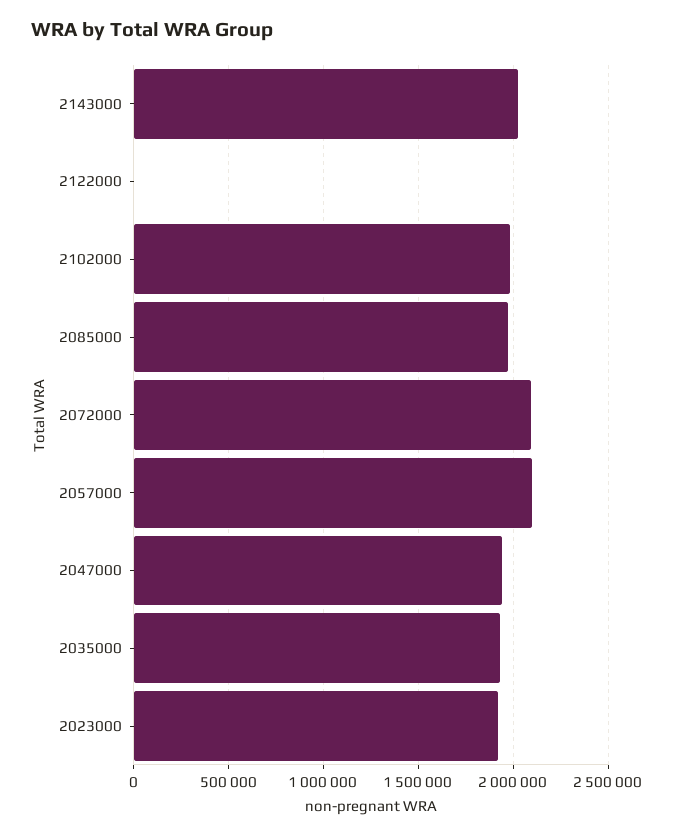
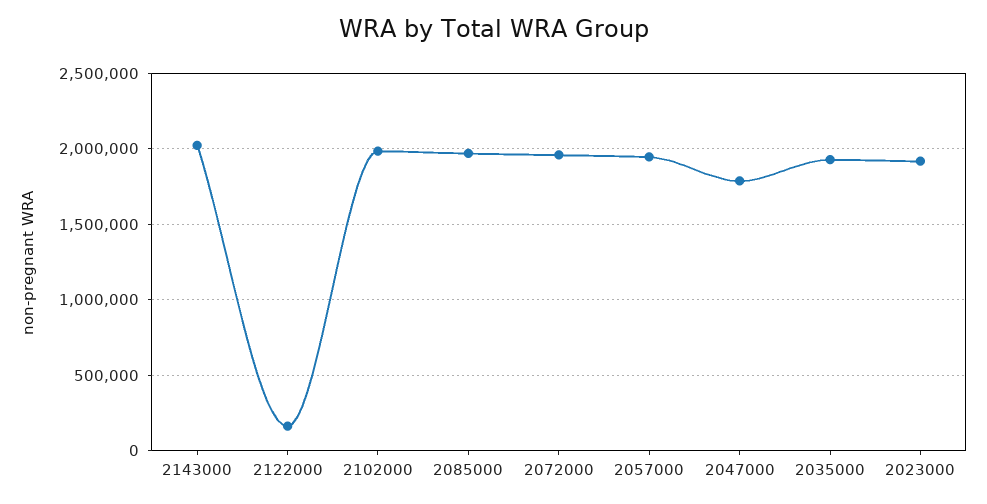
2122000: 0 -> 150000
2072000: 2100000 -> 1950000
2057000: 2100000 -> 1950000
2047000: 1950000 -> 1800000

